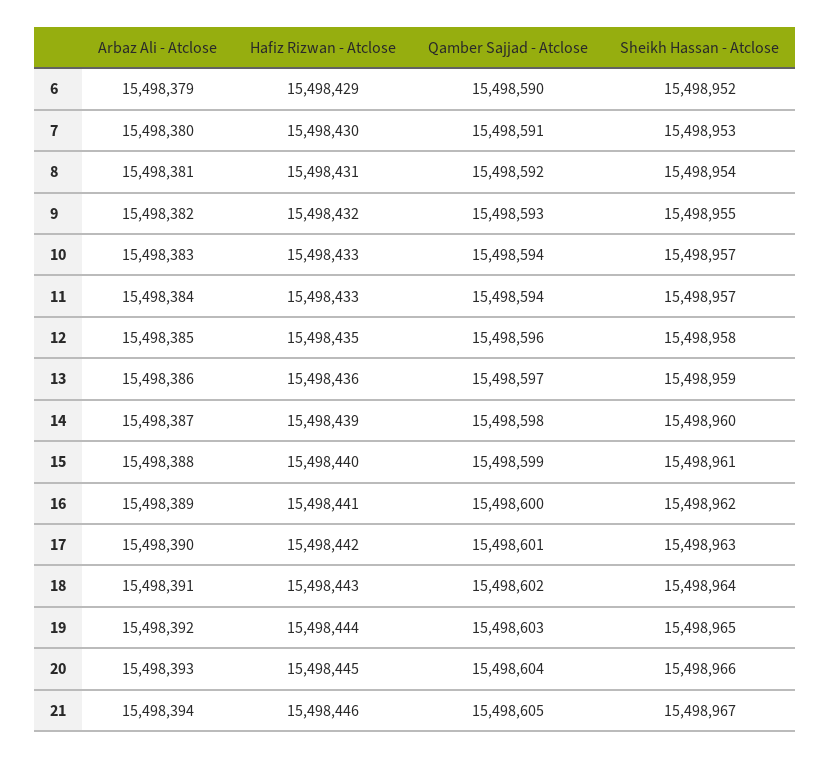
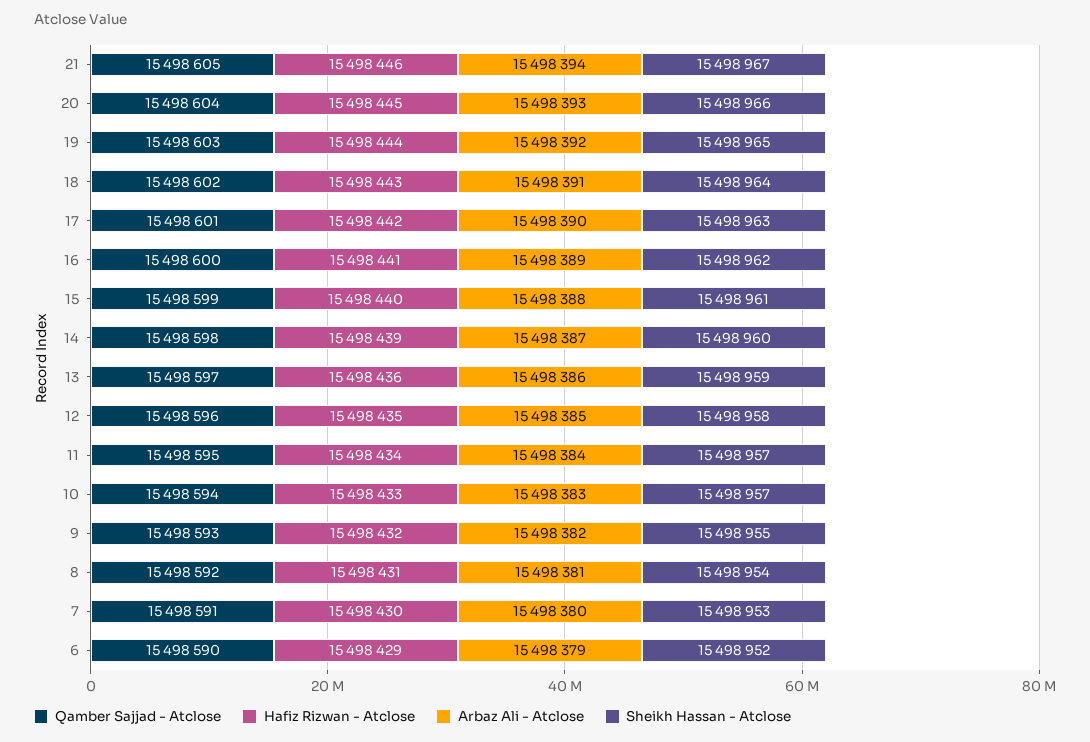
Hafiz Rizwan - Atclose, 11: 15498433 -> 15498434
Qamber Sajjad - Atclose, 11: 15498594 -> 15498595

